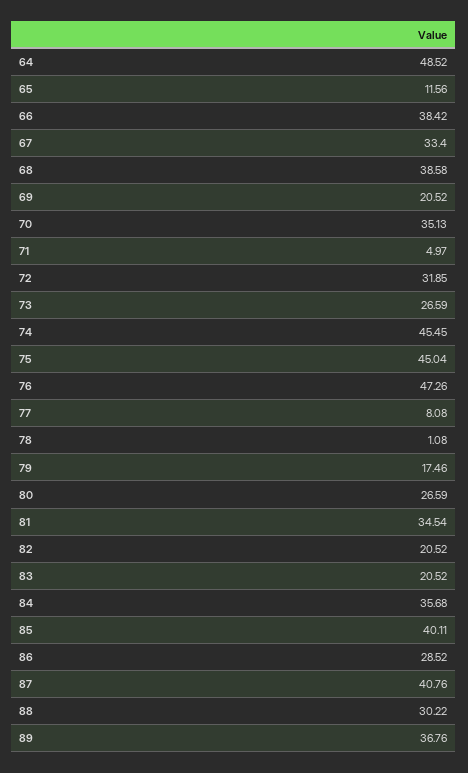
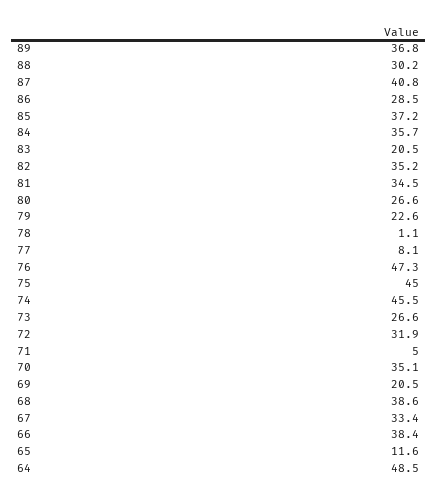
79: 17.46 -> 22.6
82: 20.52 -> 35.2
85: 40.11 -> 37.2

